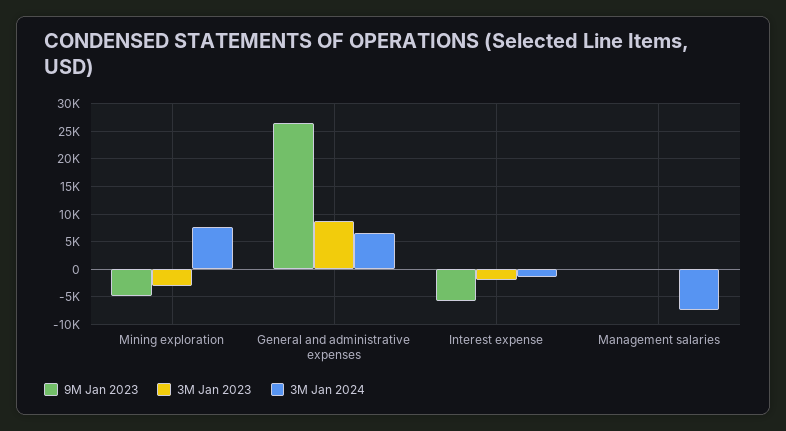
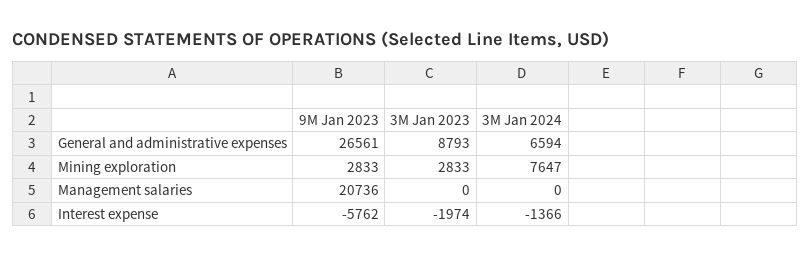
9M Jan 2023, Mining exploration: -5000 -> 2833
3M Jan 2023, Mining exploration: -2500 -> 2833
9M Jan 2023, Management salaries: 0 -> 20736
3M Jan 2024, Management salaries: -7500 -> 0

